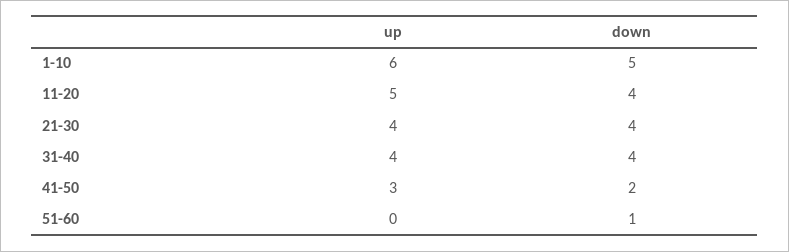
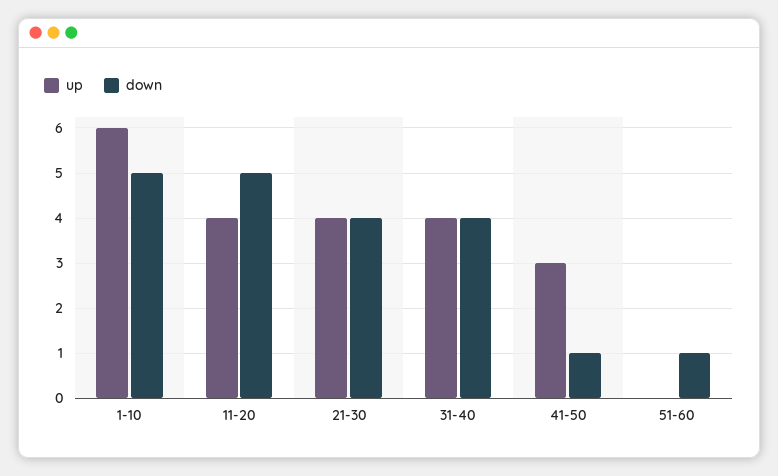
up, 11-20: 5 -> 4
down, 11-20: 4 -> 5
down, 41-50: 2 -> 1

